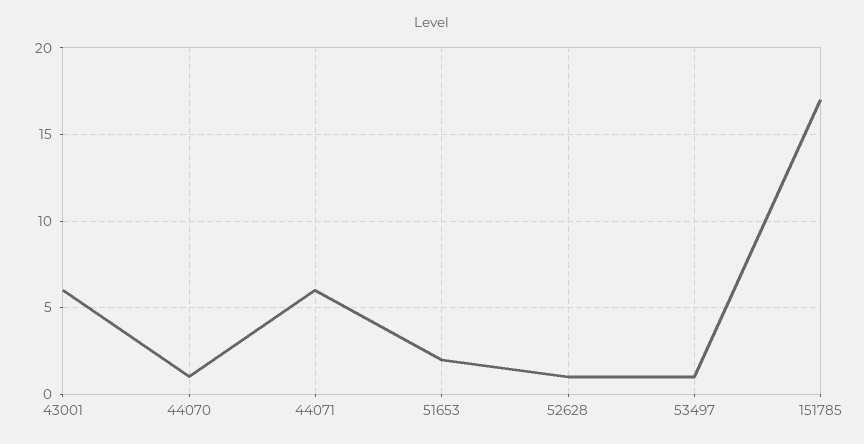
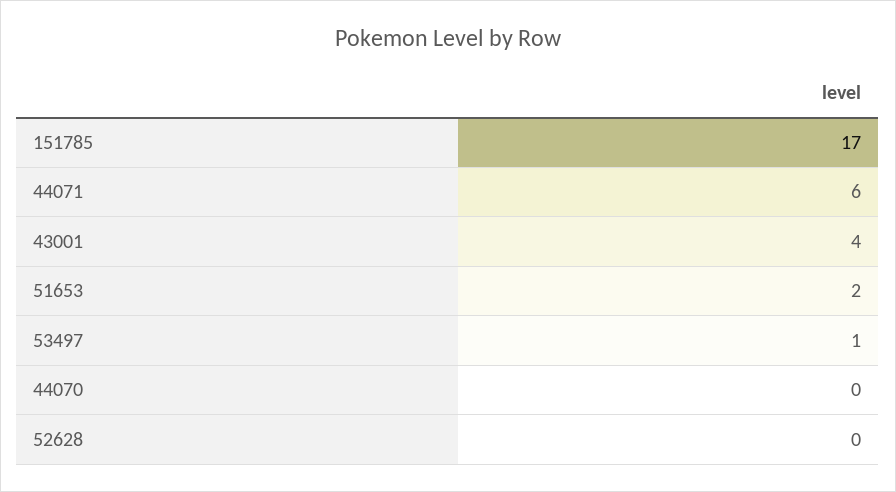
43001: 6 -> 4
44070: 1 -> 0
52628: 1 -> 0

